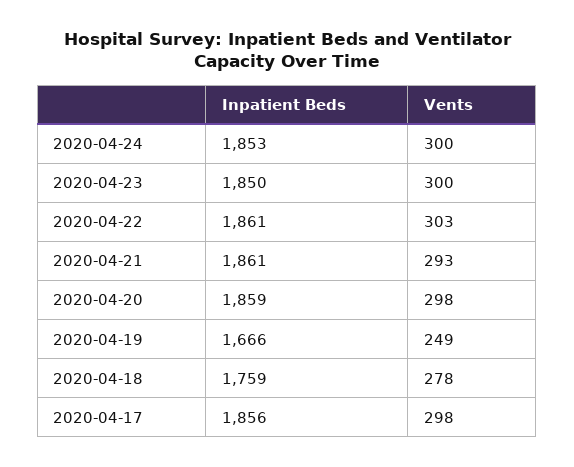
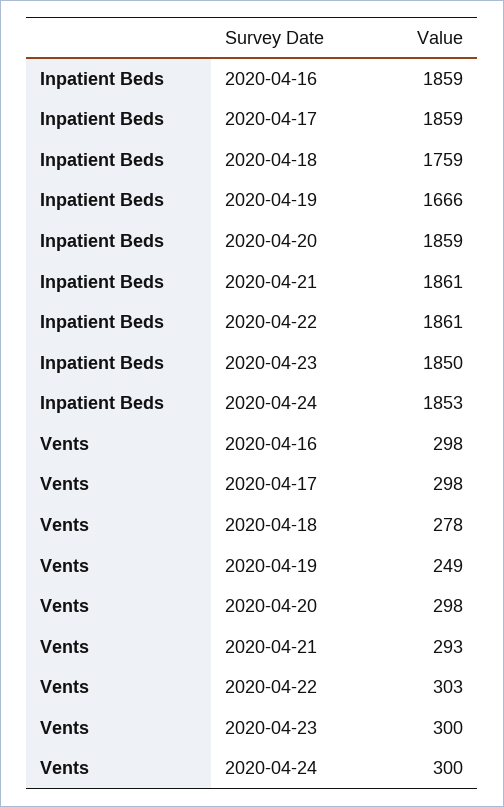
Inpatient Beds, 2020-04-17: 1856 -> 1859
Inpatient Beds, 2020-04-16: none -> 1859
Vents, 2020-04-16: none -> 298

